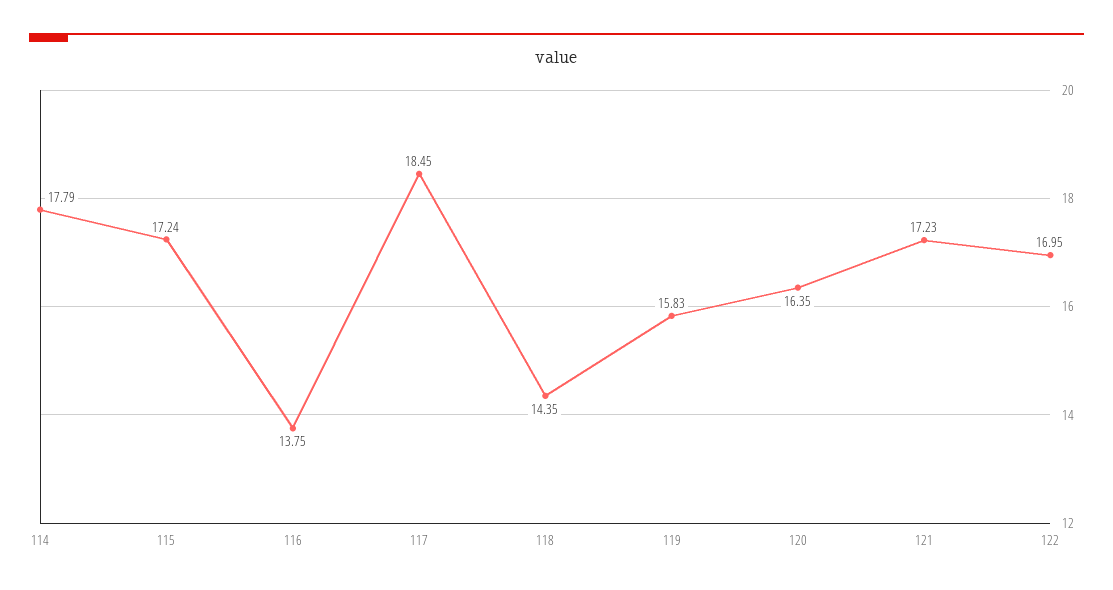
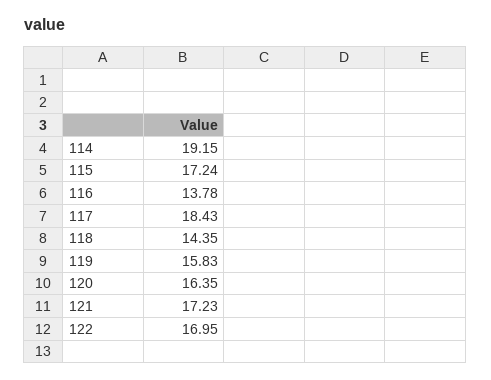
114: 17.79 -> 19.15
116: 13.75 -> 13.78
117: 18.45 -> 18.43

